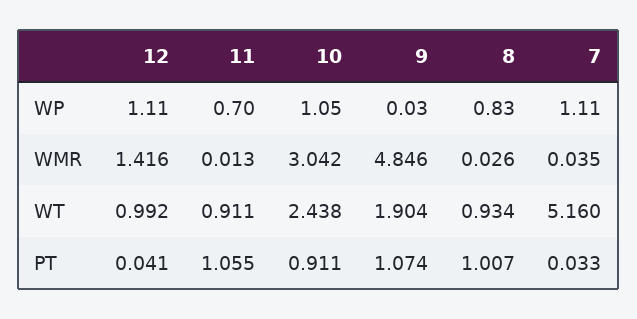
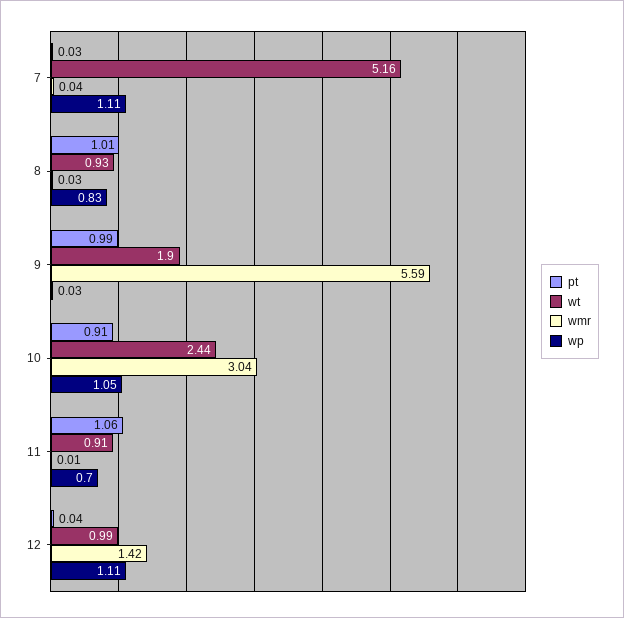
WMR, 9: 4.846 -> 5.59
PT, 9: 1.074 -> 0.99

